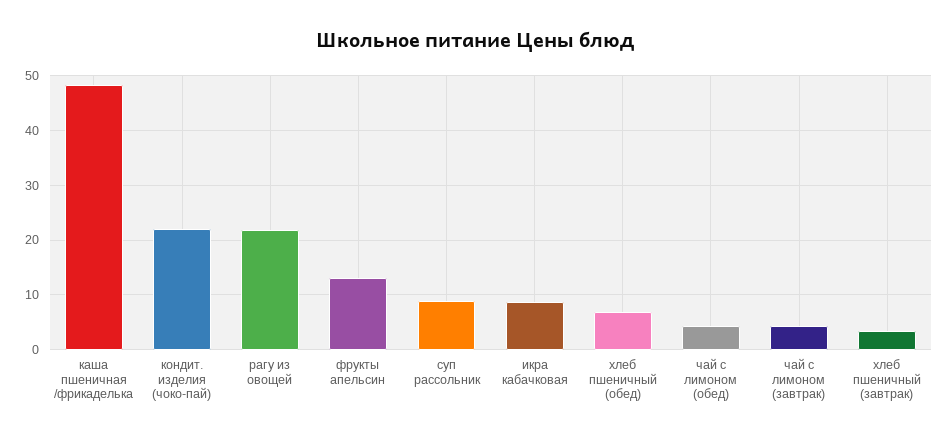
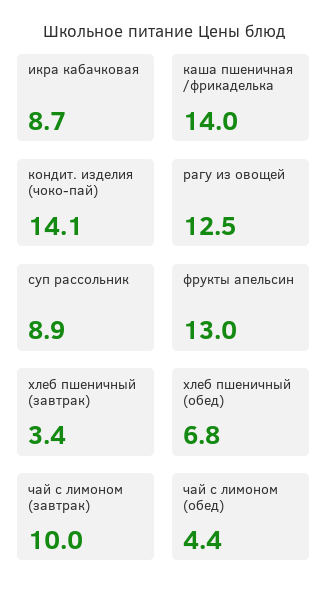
каша пшеничная /фрикаделька: 48 -> 14
кондит. изделия (чоко-пай): 22 -> 14.1
рагу из овощей: 22 -> 12.5
чай с лимоном (завтрак): 4 -> 10

